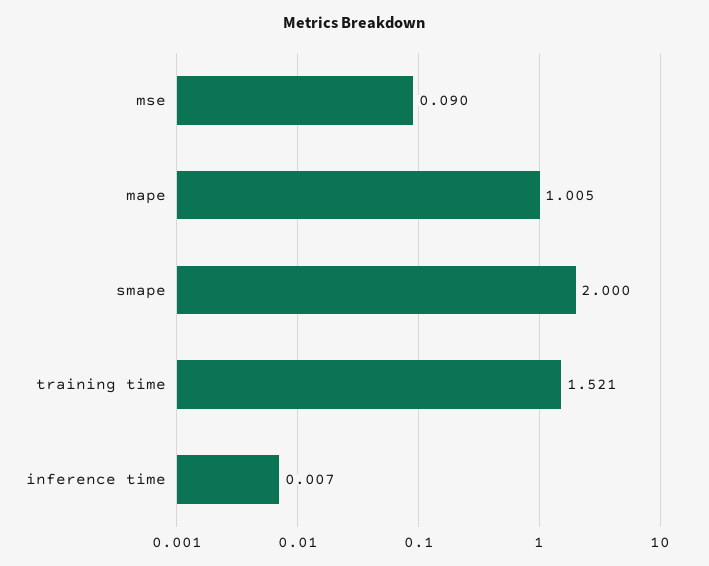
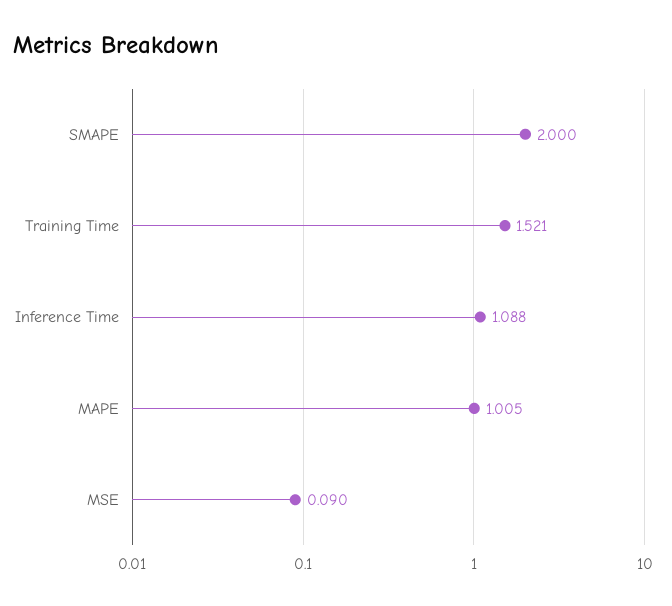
inference time: 0.007 -> 1.088

